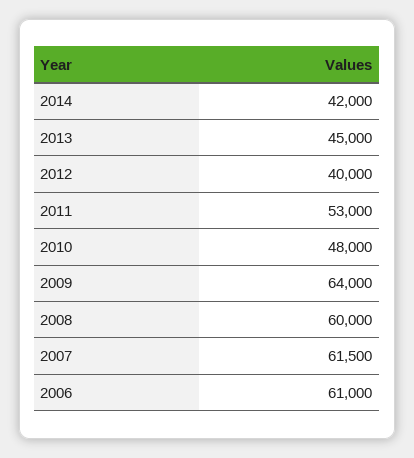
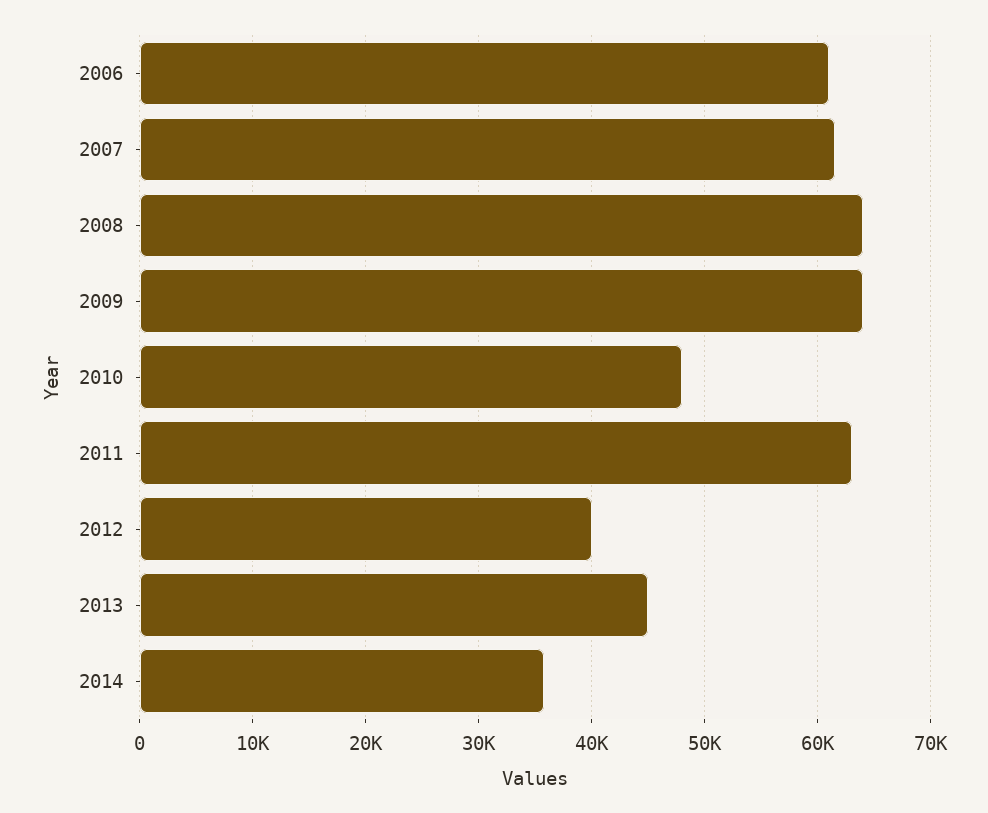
2014: 42000 -> 36000
2011: 53000 -> 63000
2008: 60000 -> 64000

